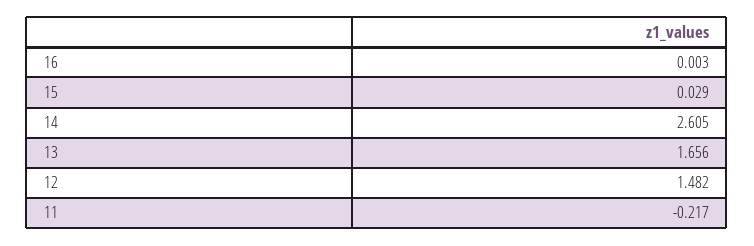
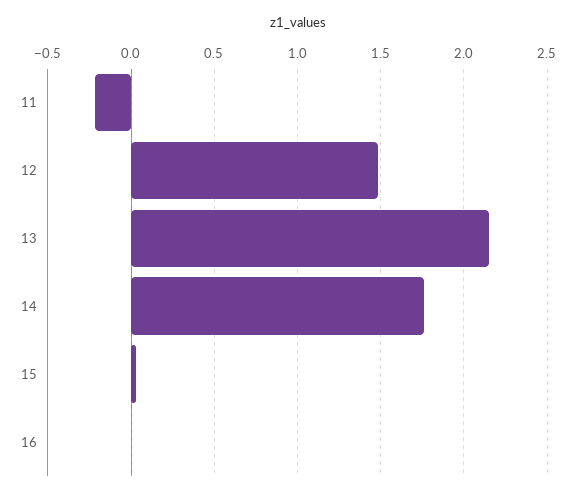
14: 2.605 -> 1.75
13: 1.656 -> 2.15

